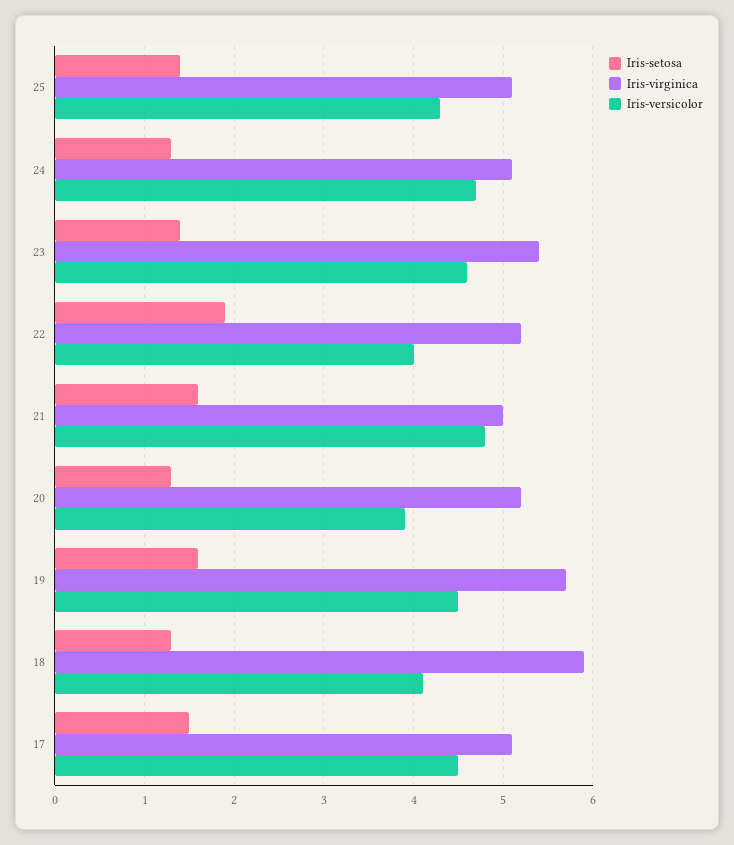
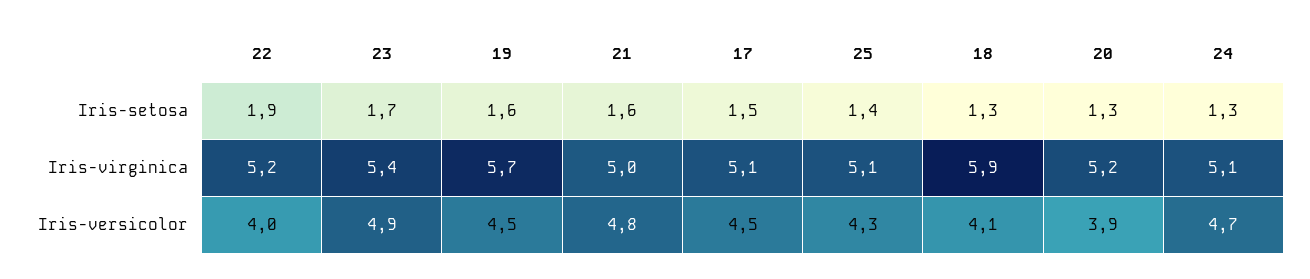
Iris-setosa, 23: 1.4 -> 1.7
Iris-versicolor, 23: 4.6 -> 4.9

